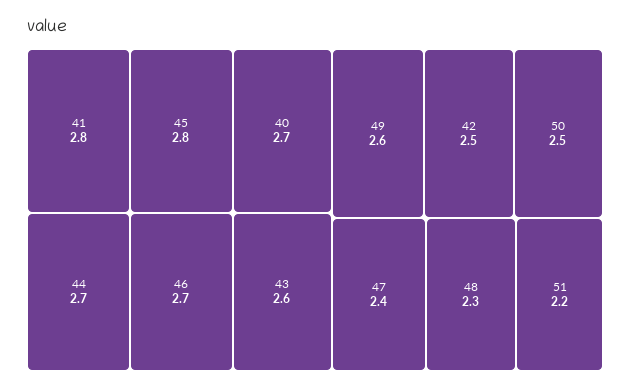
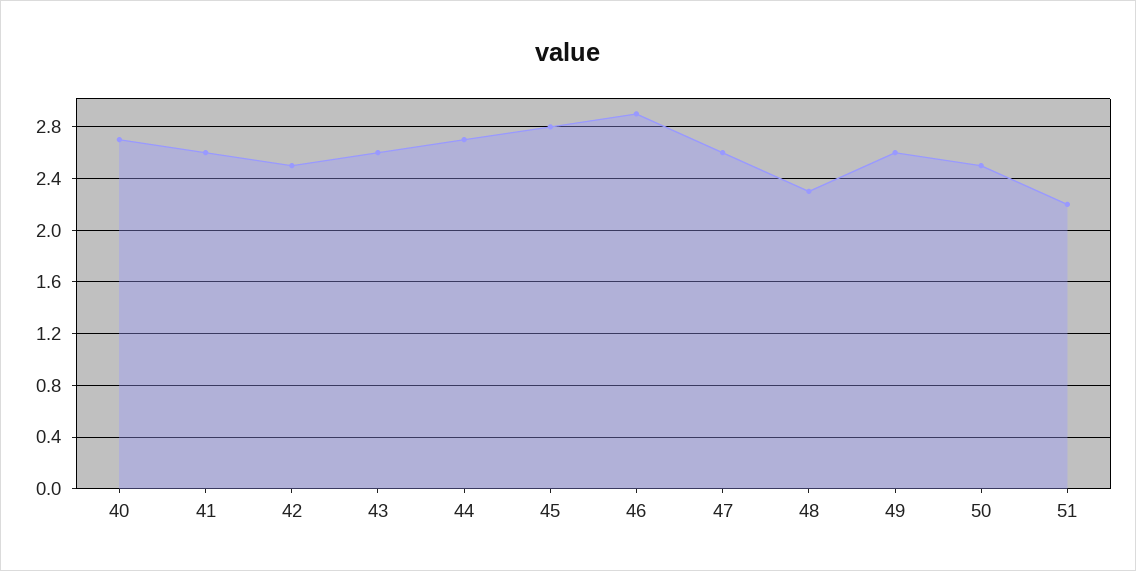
41: 2.8 -> 2.6
46: 2.7 -> 2.9
47: 2.4 -> 2.6

